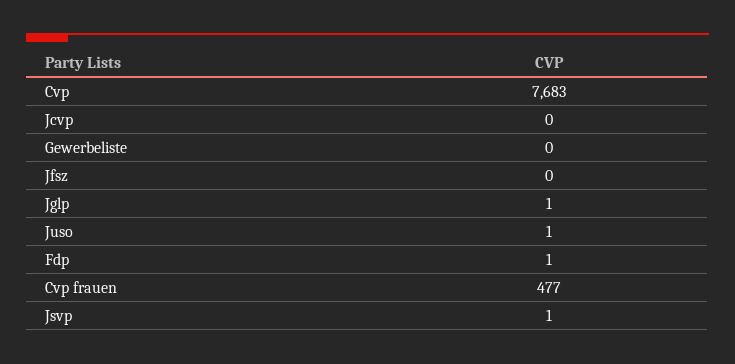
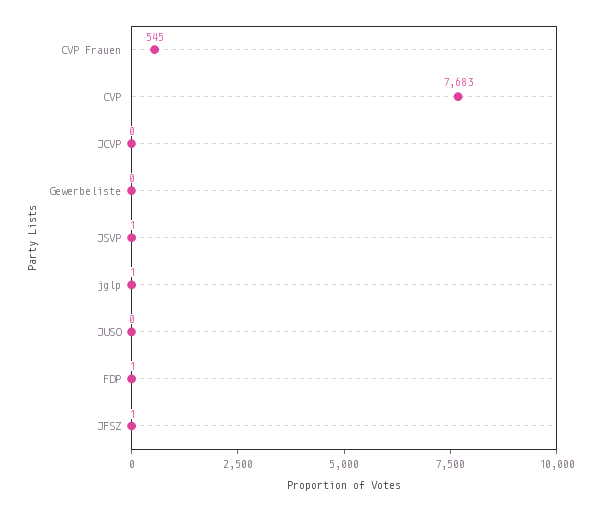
Jfsz: 0 -> 1
Juso: 1 -> 0
Cvp frauen: 477 -> 545

